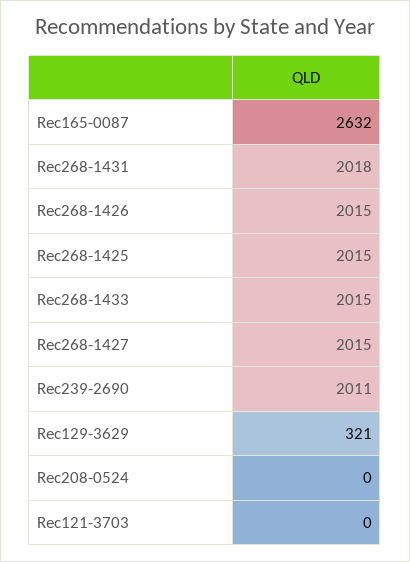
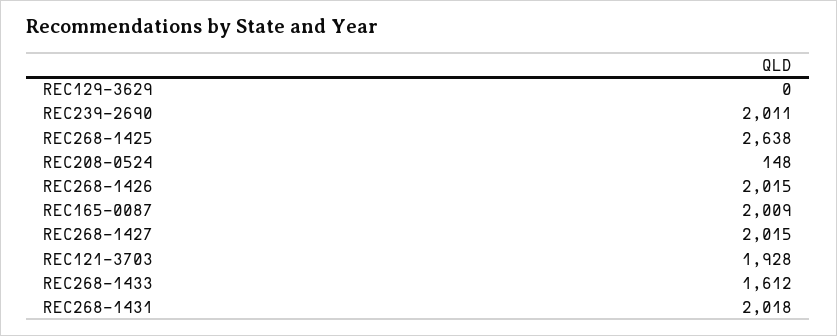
Rec165-0087: 2632 -> 2009
Rec268-1425: 2015 -> 2638
Rec268-1433: 2015 -> 1612
Rec129-3629: 321 -> 0
Rec208-0524: 0 -> 148
Rec121-3703: 0 -> 1928

